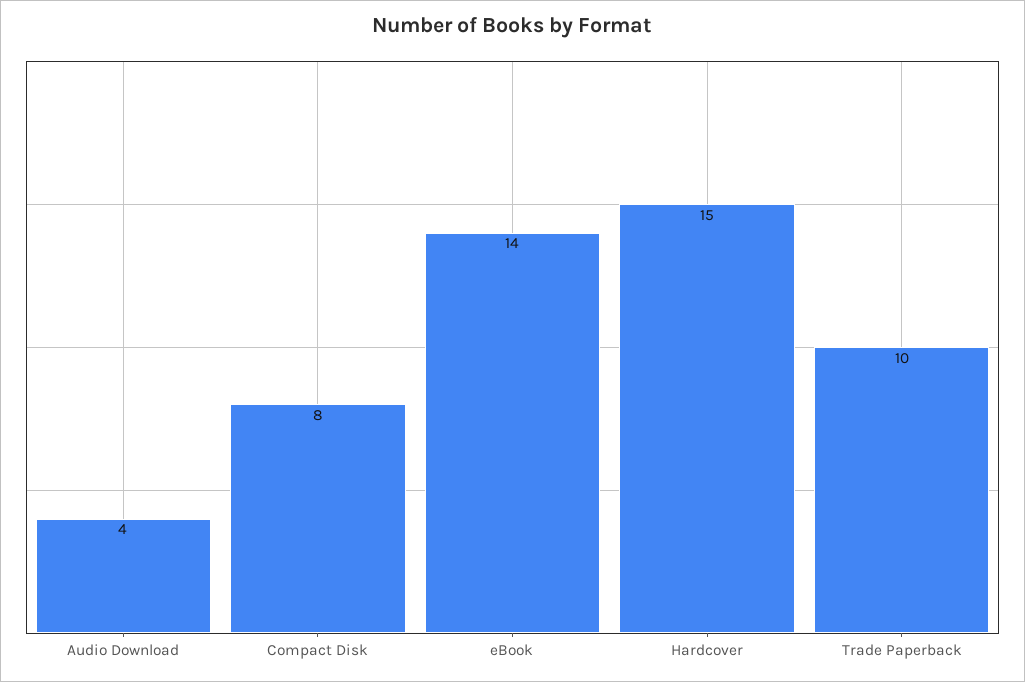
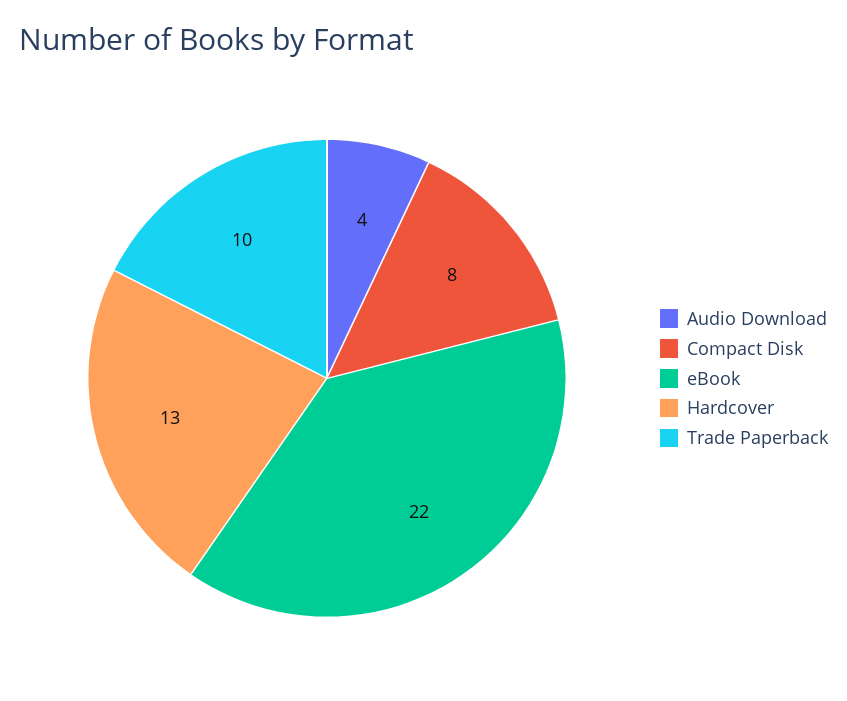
eBook: 14 -> 22
Hardcover: 15 -> 13

